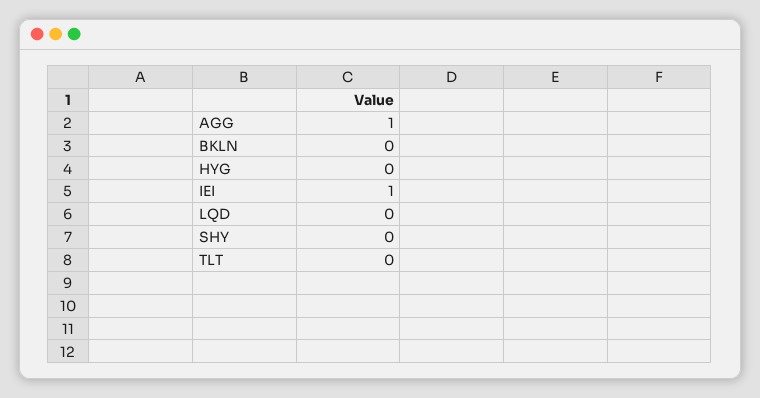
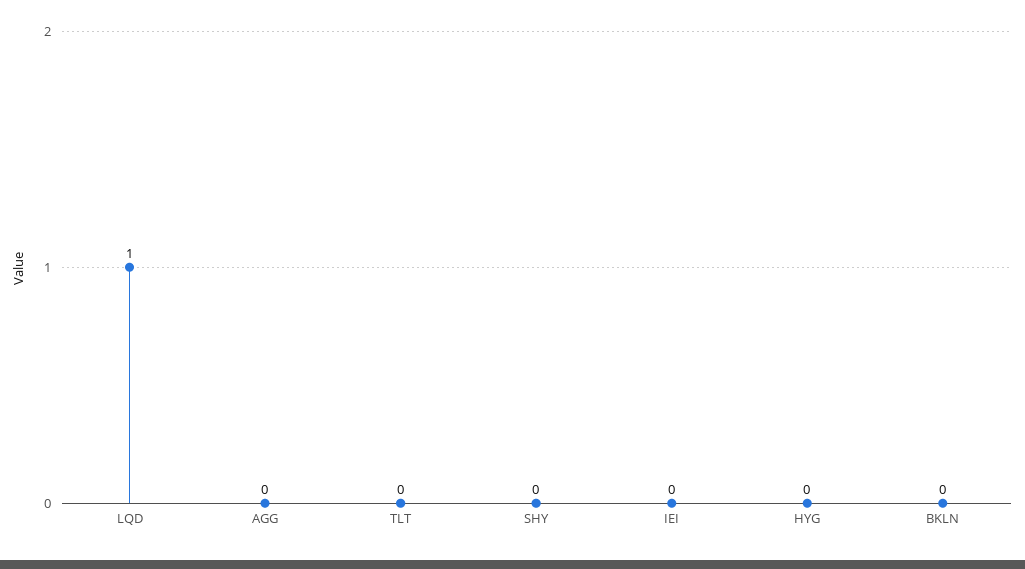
AGG: 1 -> 0
IEI: 1 -> 0
LQD: 0 -> 1

